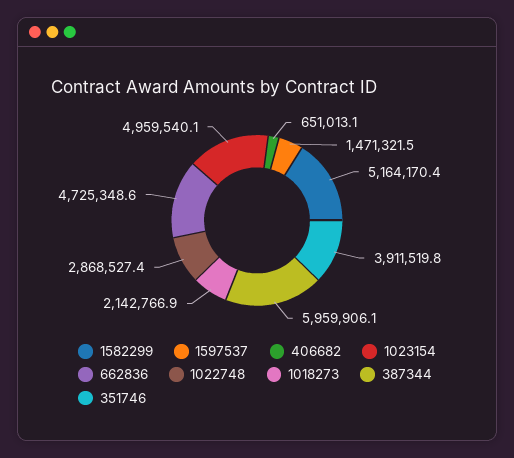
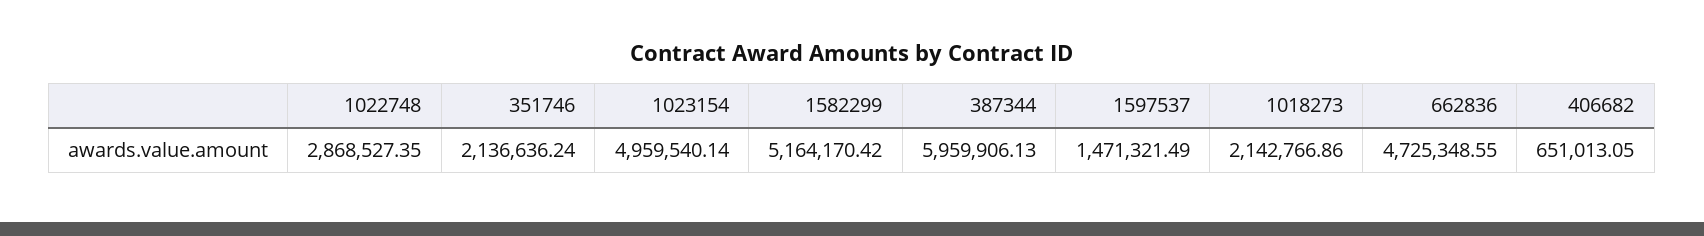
351746: 3911519.8 -> 2136636.24

